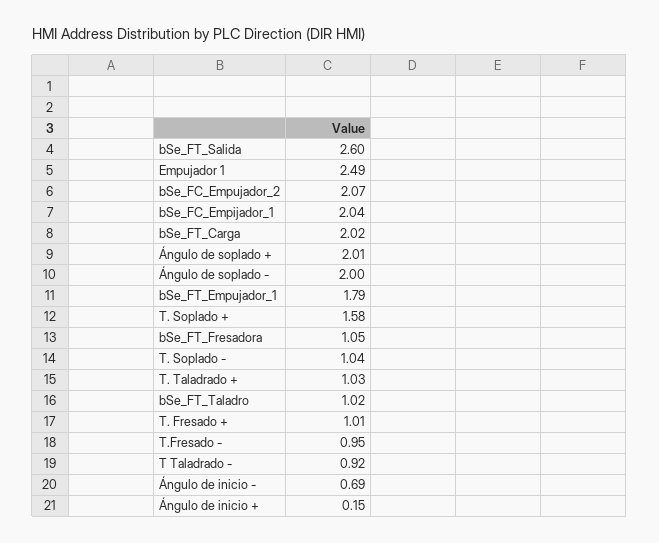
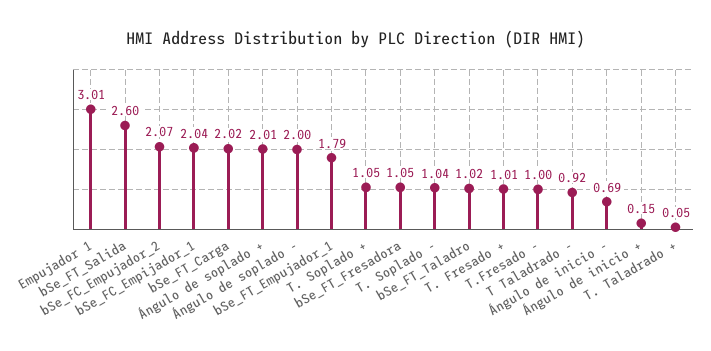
Empujador 1: 2.49 -> 3.01
T. Soplado +: 1.58 -> 1.05
T. Taladrado +: 1.03 -> 0.05
T.Fresado -: 0.95 -> 1

